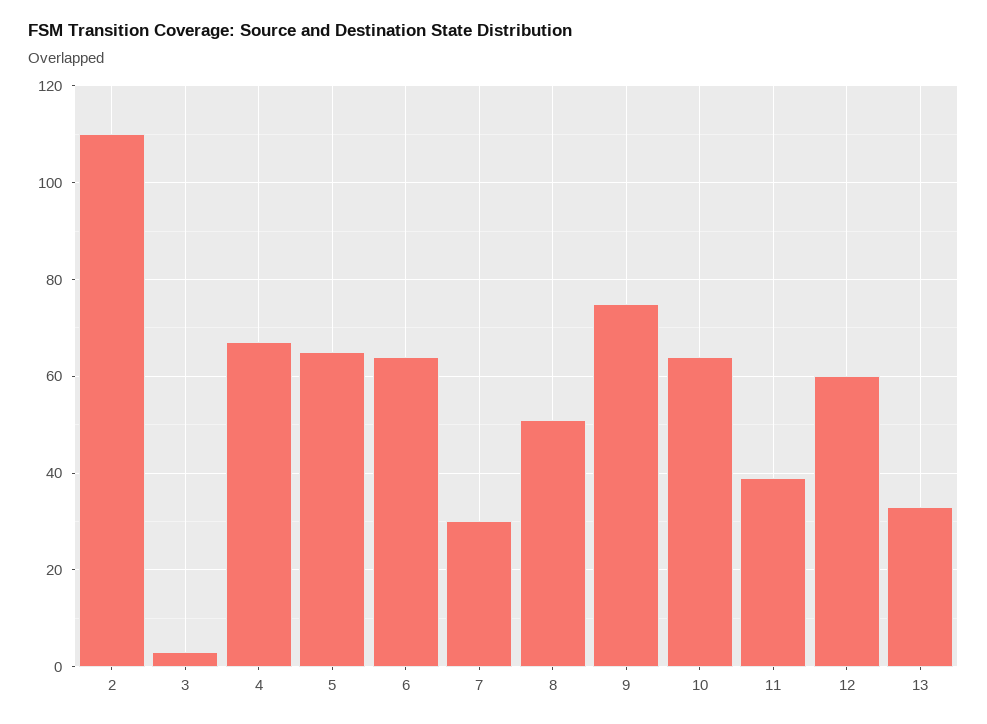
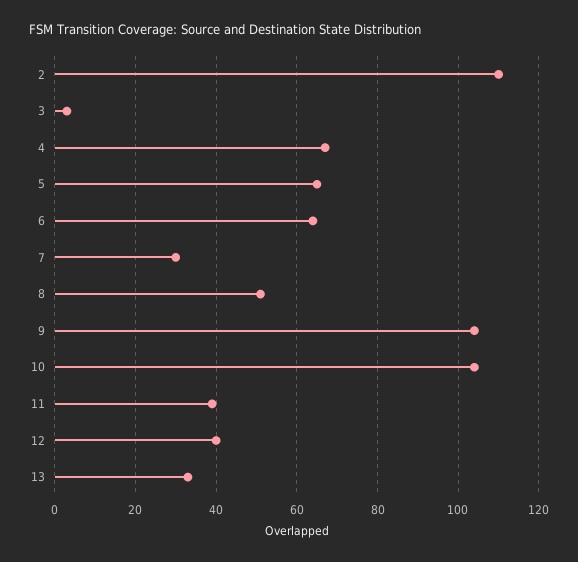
9: 75 -> 105
10: 65 -> 105
12: 60 -> 40

